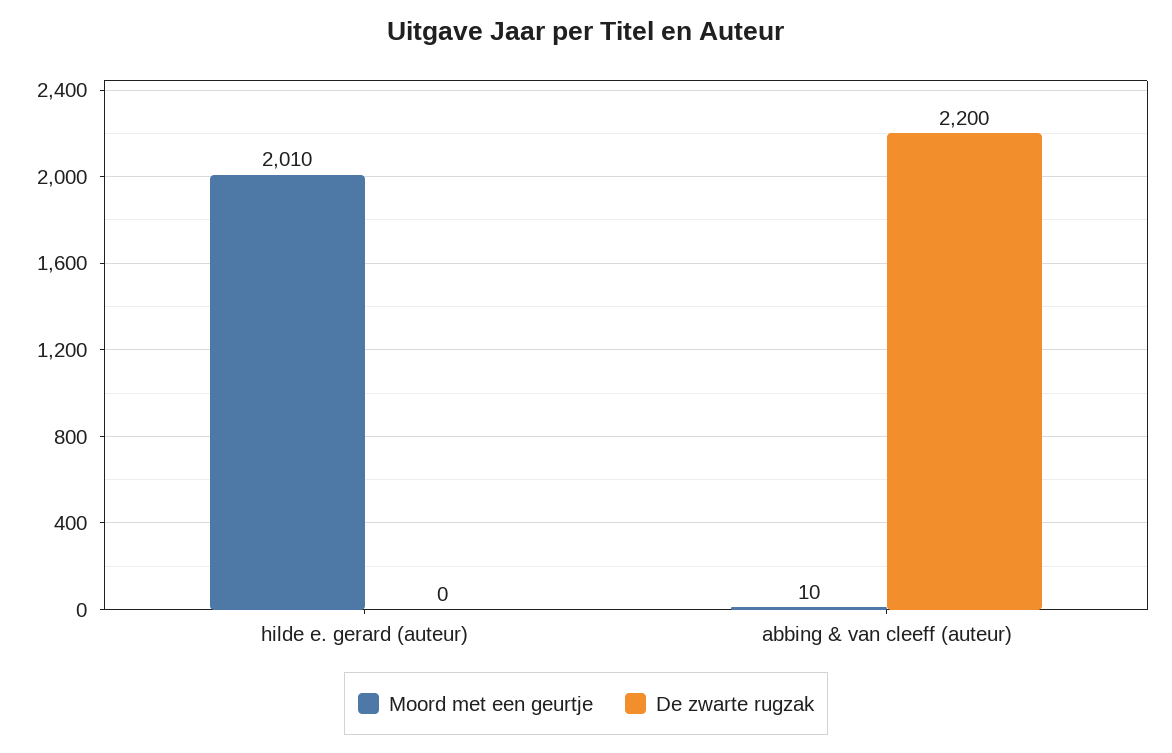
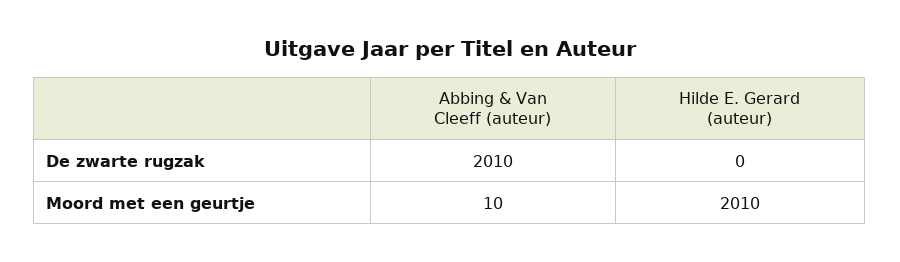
De zwarte rugzak, abbing & van cleeff (auteur): 2200 -> 2010

